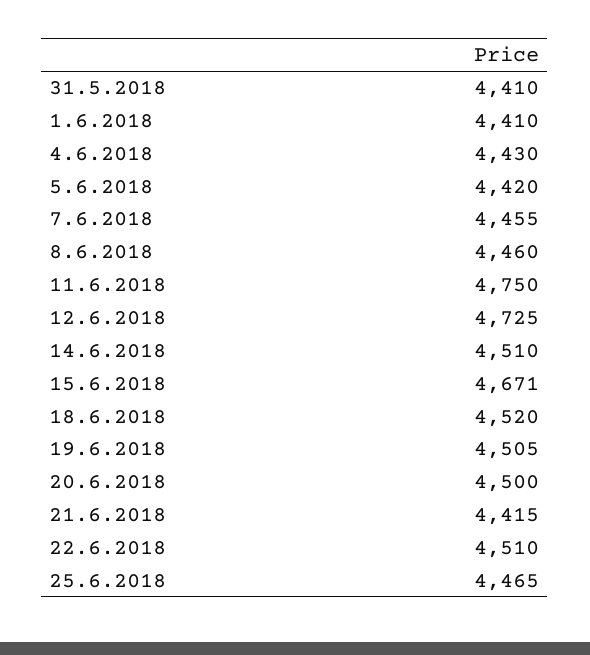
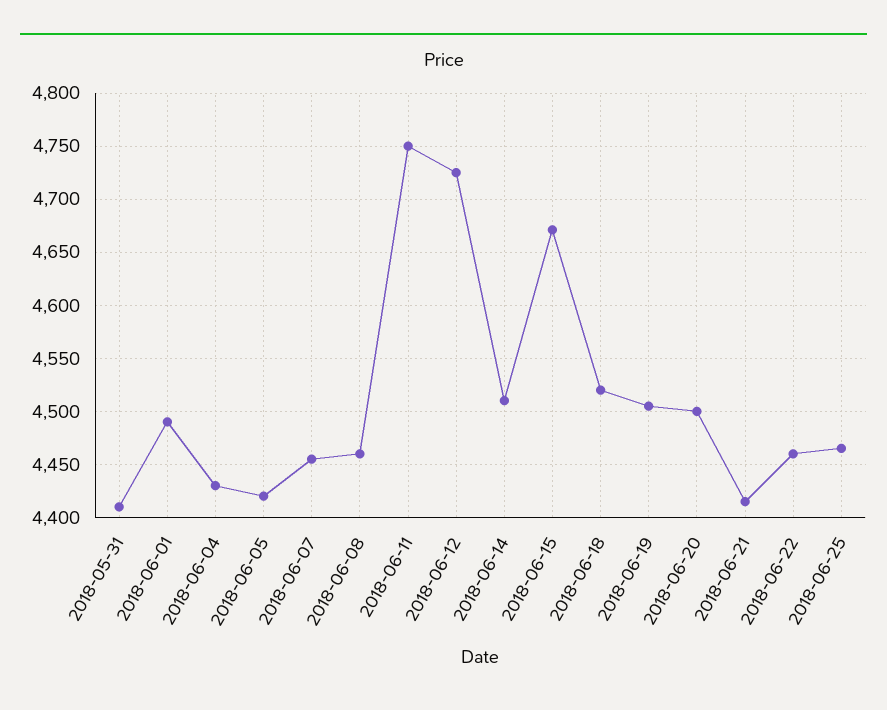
1.6.2018: 4410 -> 4490
22.6.2018: 4510 -> 4460

